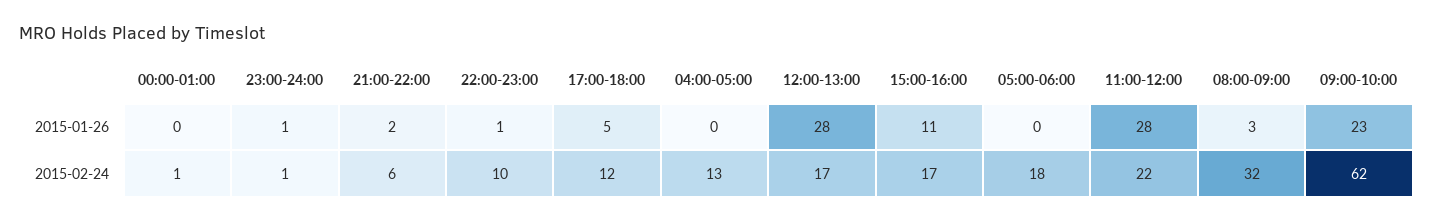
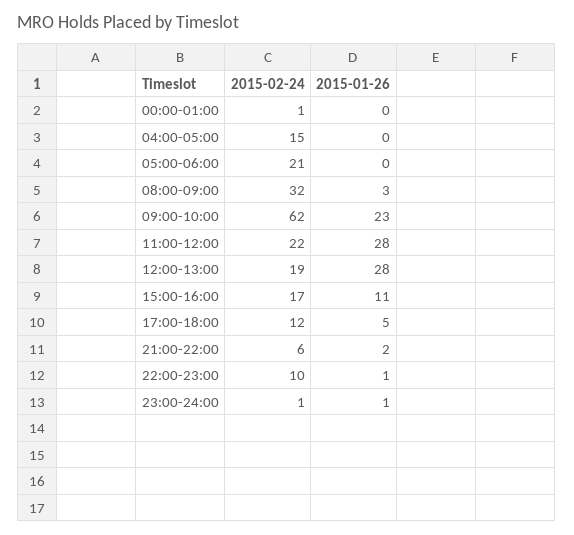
04:00-05:00, 2015-02-24: 13 -> 15
12:00-13:00, 2015-02-24: 17 -> 19
05:00-06:00, 2015-02-24: 18 -> 21

